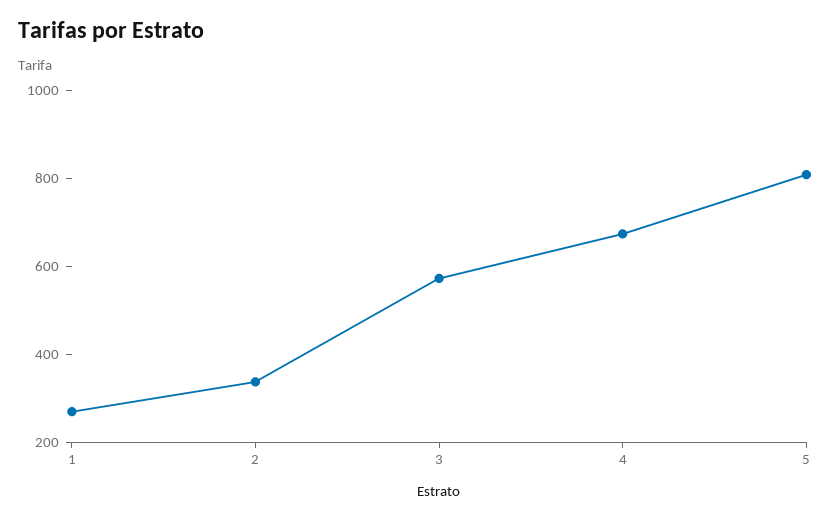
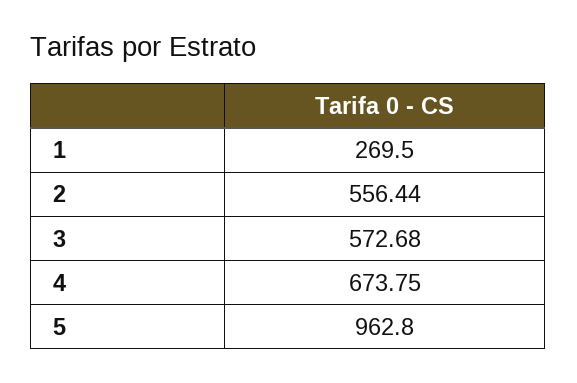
2: 350 -> 556.44
5: 800 -> 962.8

